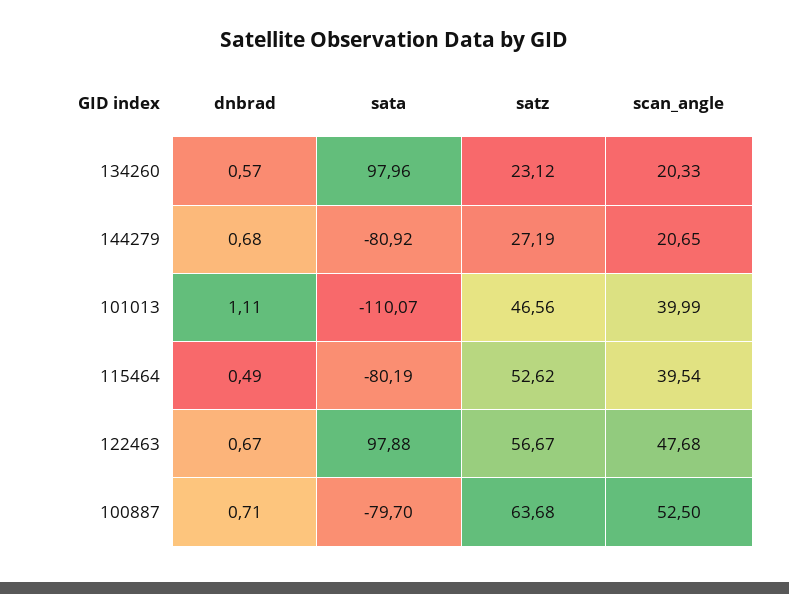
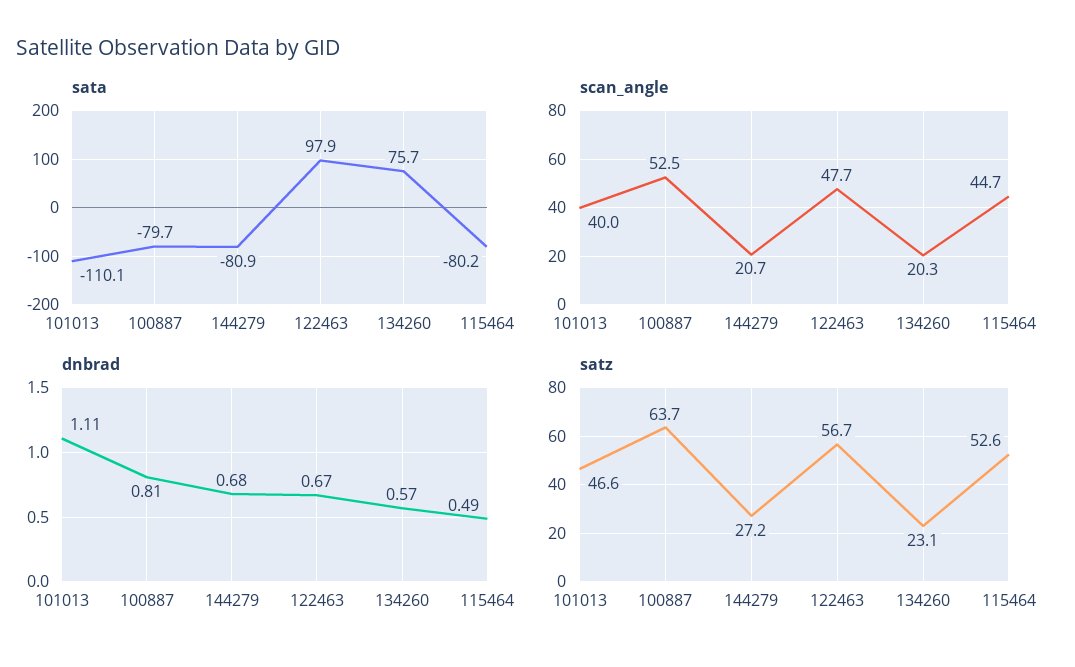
sata, 134260: 97.96 -> 75.7
scan_angle, 115464: 39.54 -> 44.7
dnbrad, 100887: 0.71 -> 0.81

